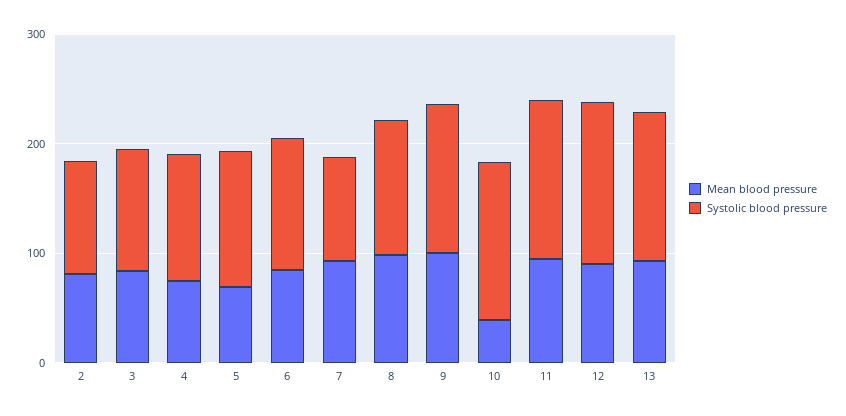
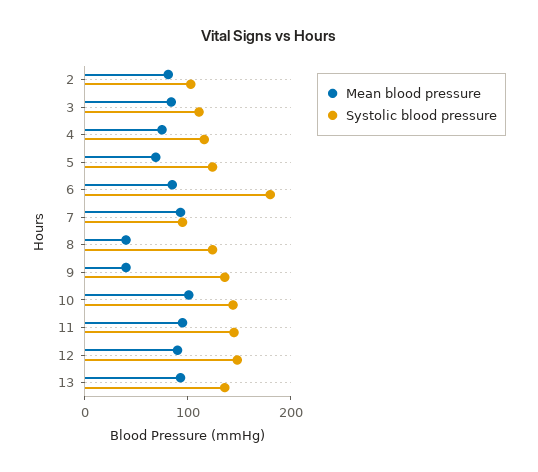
Systolic blood pressure, 6: 120 -> 180
Mean blood pressure, 8: 100 -> 40
Mean blood pressure, 9: 100 -> 40
Mean blood pressure, 10: 40 -> 100

